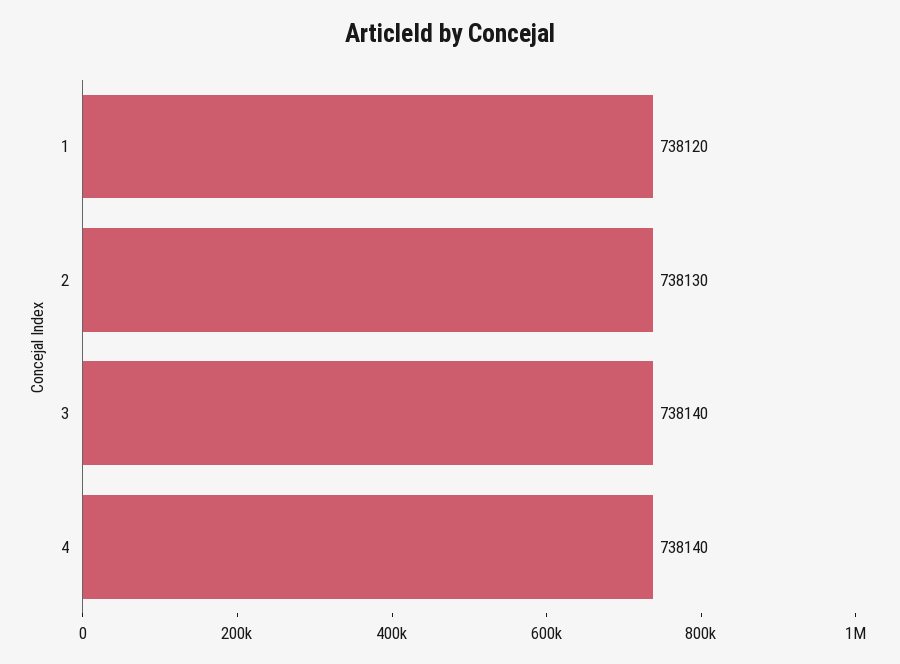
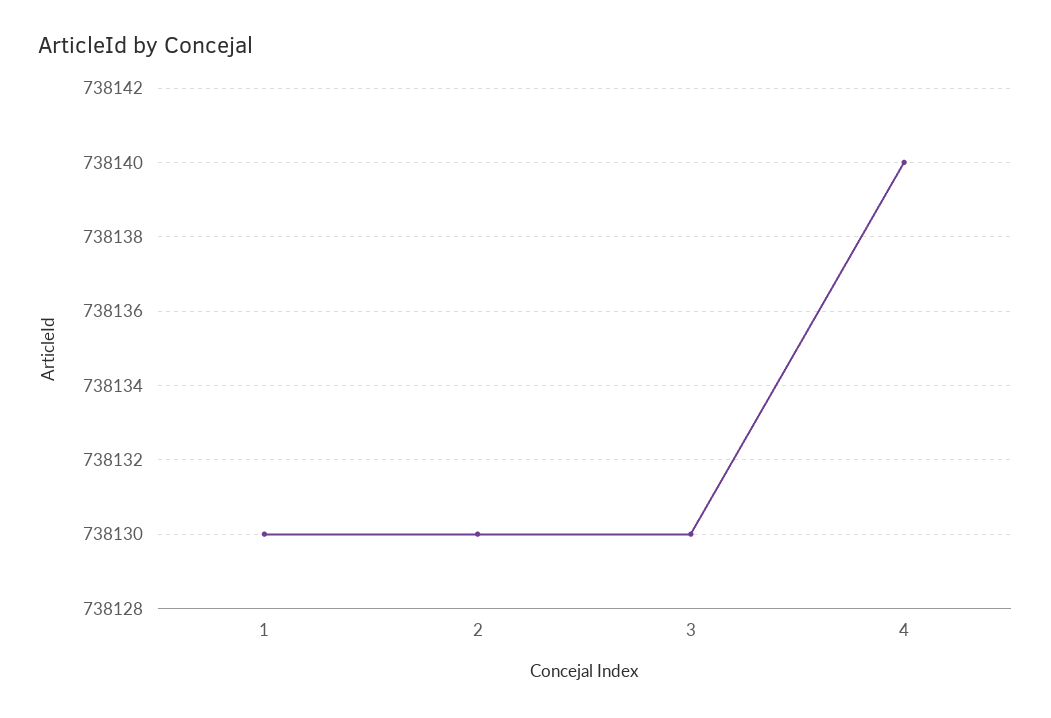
1: 738120 -> 738130
3: 738140 -> 738130

